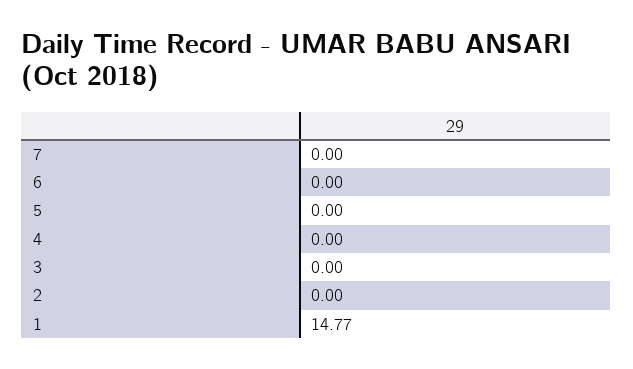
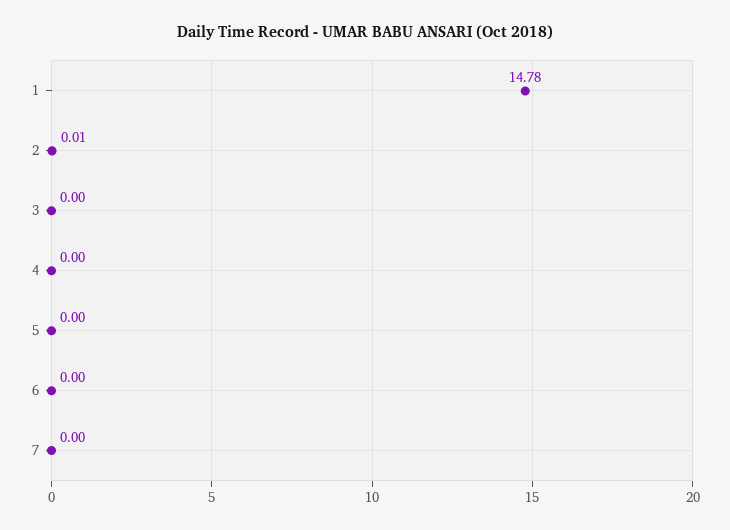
2: 0 -> 0.01
1: 14.77 -> 14.78

